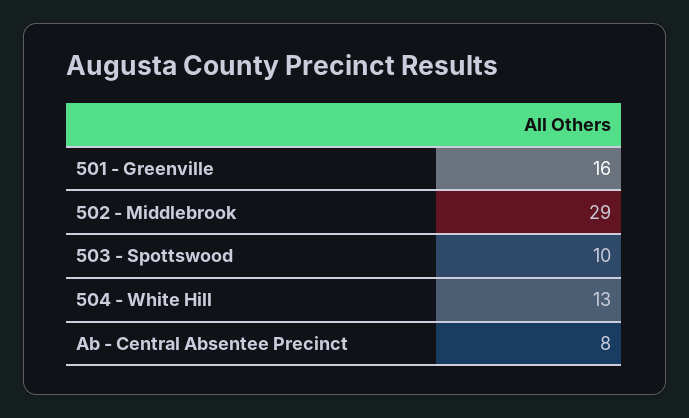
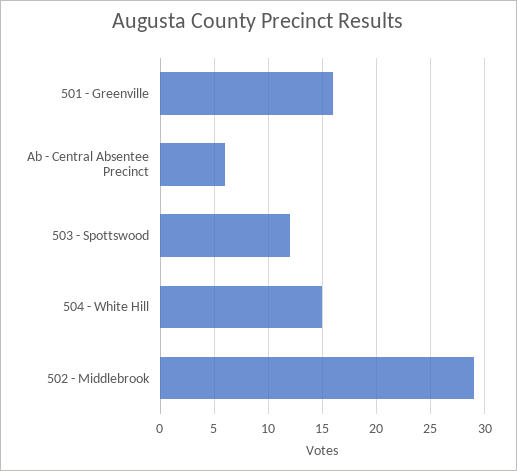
503 - Spottswood: 10 -> 12
504 - White Hill: 13 -> 15
Ab - Central Absentee Precinct: 8 -> 6

